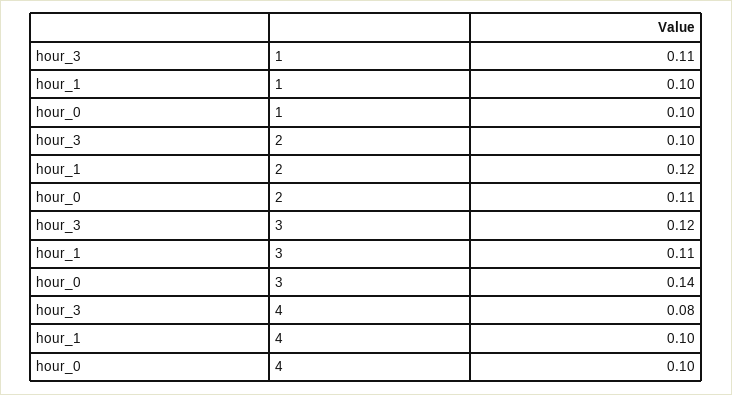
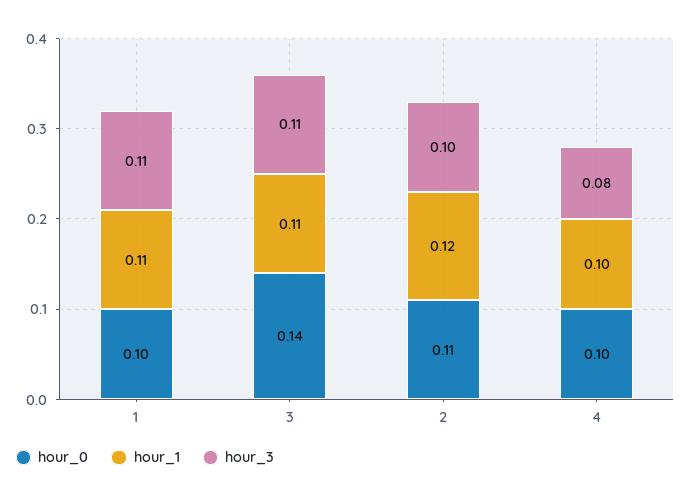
hour_1, 1: 0.1 -> 0.11
hour_3, 3: 0.12 -> 0.11

